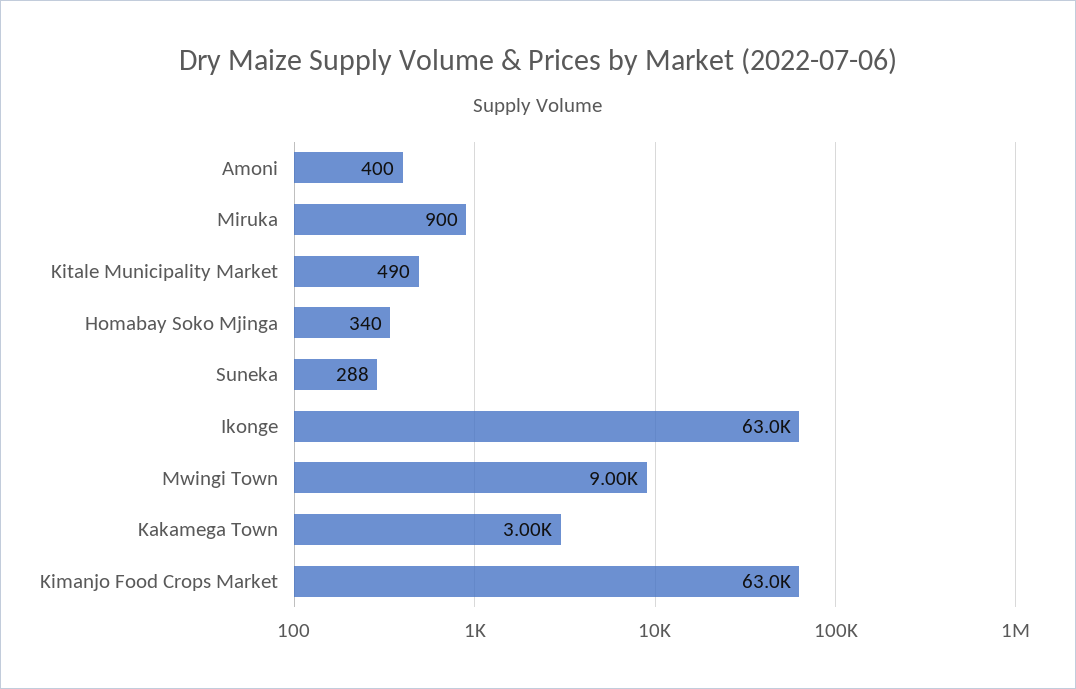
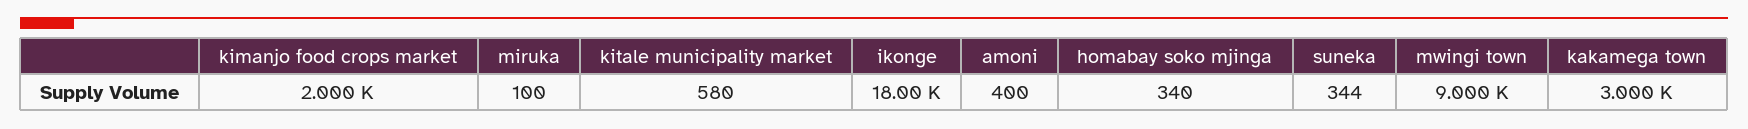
Miruka: 900 -> 100
Kitale Municipality Market: 490 -> 580
Suneka: 288 -> 344
Ikonge: 63000 -> 18000
Kimanjo Food Crops Market: 63000 -> 2000

